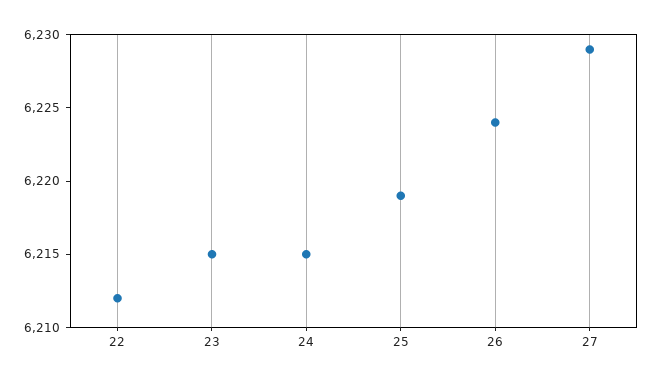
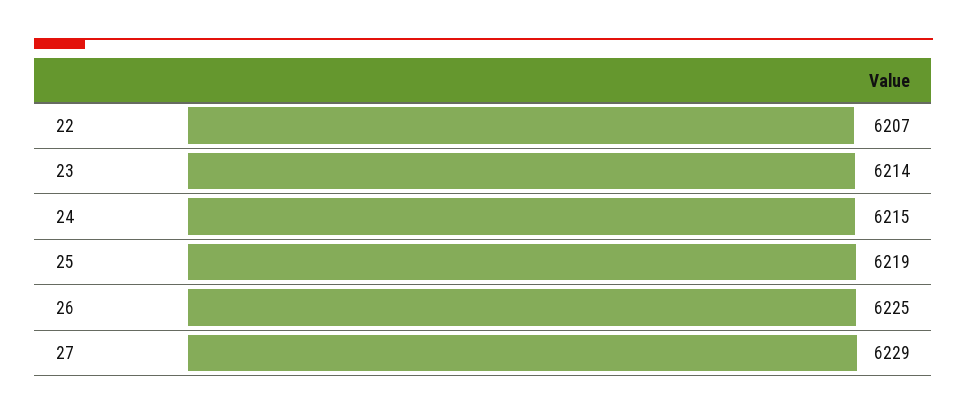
22: 6212 -> 6207
23: 6215 -> 6214
26: 6224 -> 6225

